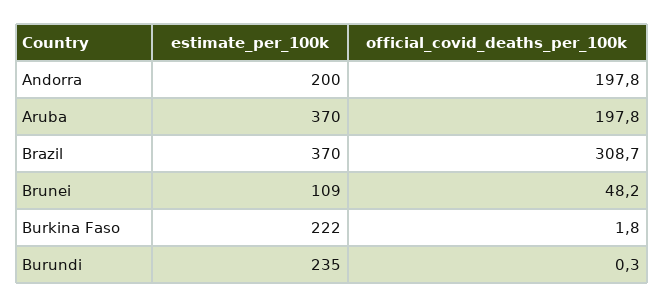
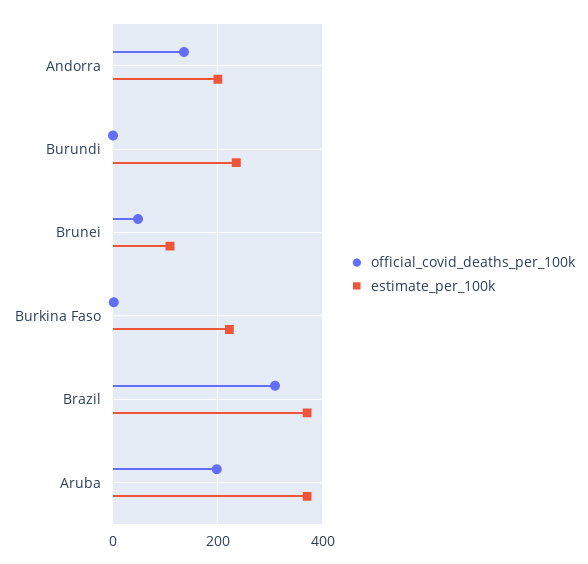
official_covid_deaths_per_100k, Andorra: 197.8 -> 140

